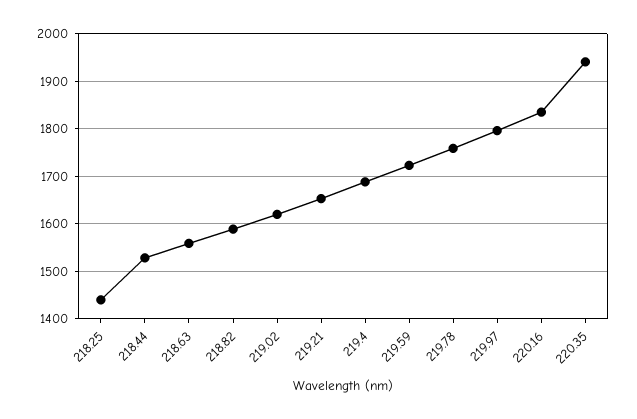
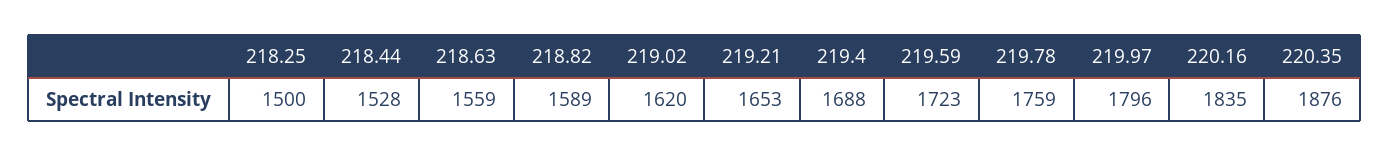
218.25: 1440 -> 1500
220.35: 1940 -> 1876

